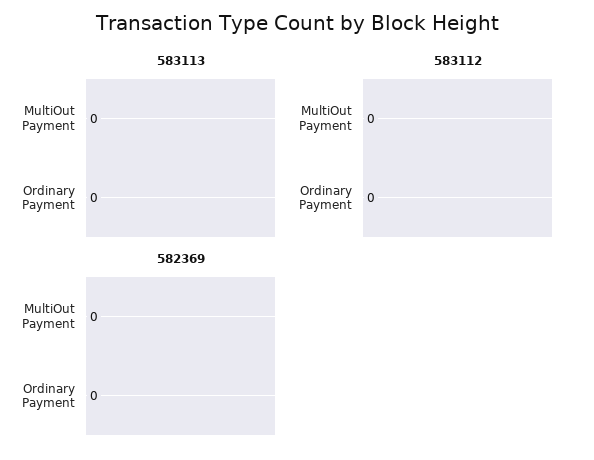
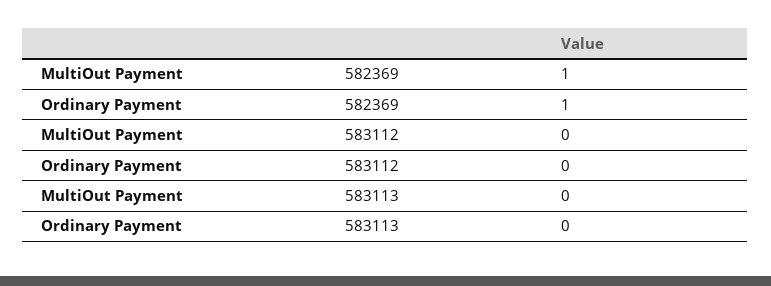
582369, MultiOut Payment: 0 -> 1
582369, Ordinary Payment: 0 -> 1

